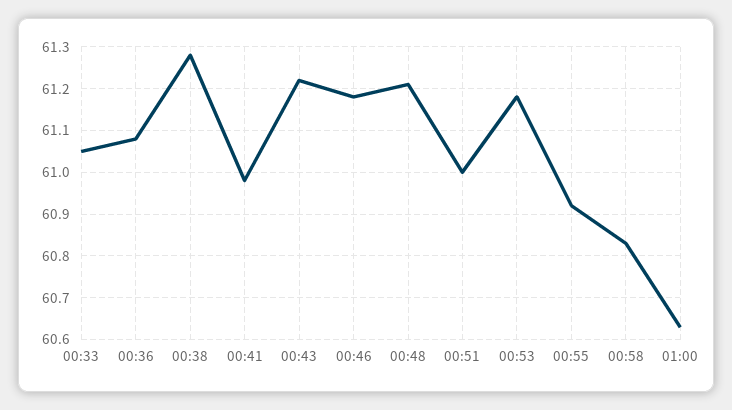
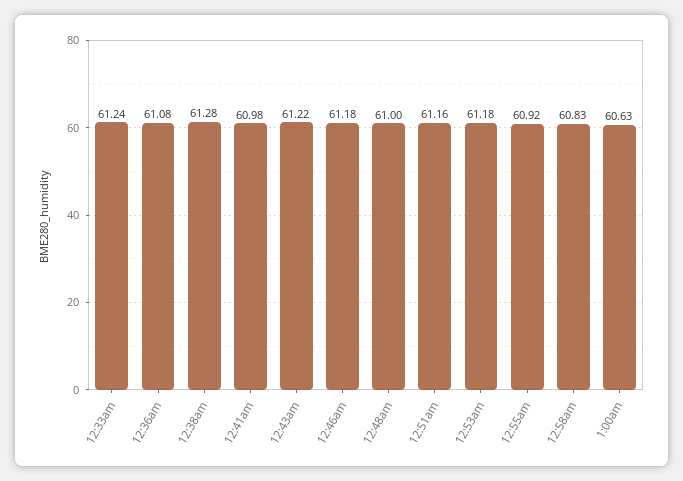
00:33: 61.05 -> 61.24
00:48: 61.2 -> 61
00:51: 61 -> 61.16

